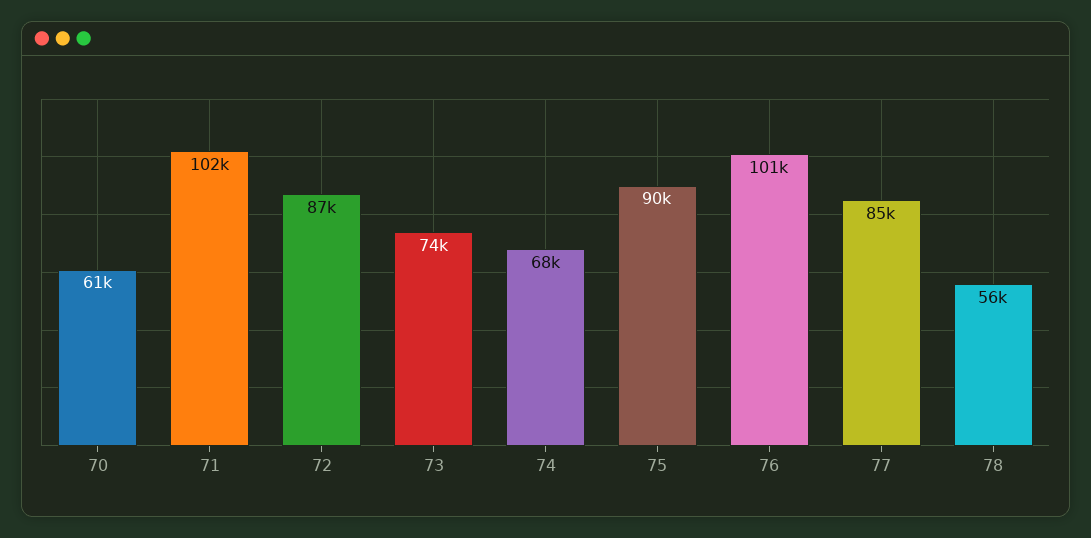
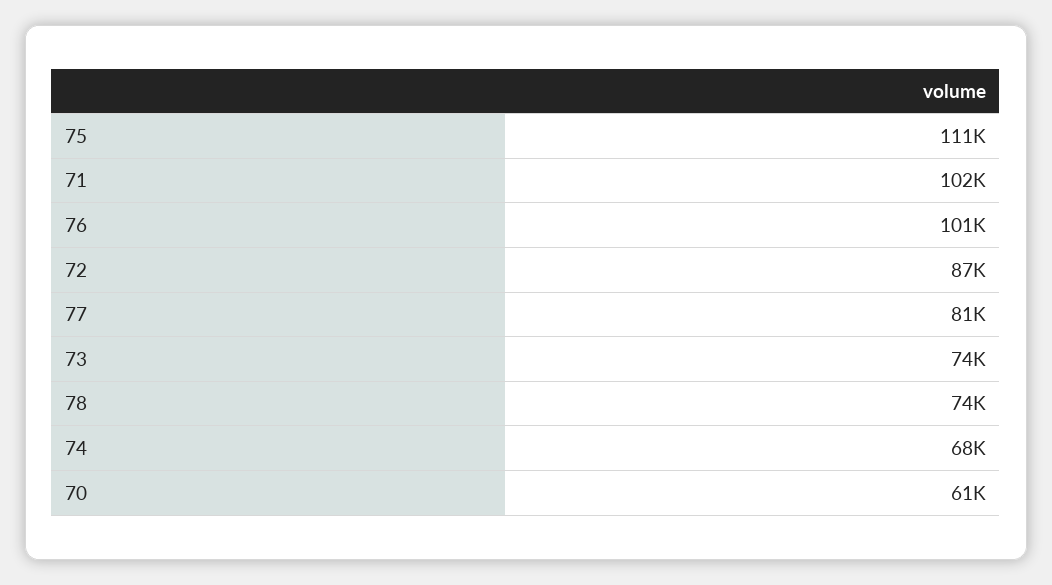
75: 90000 -> 111000
77: 85000 -> 81000
78: 56000 -> 74000

